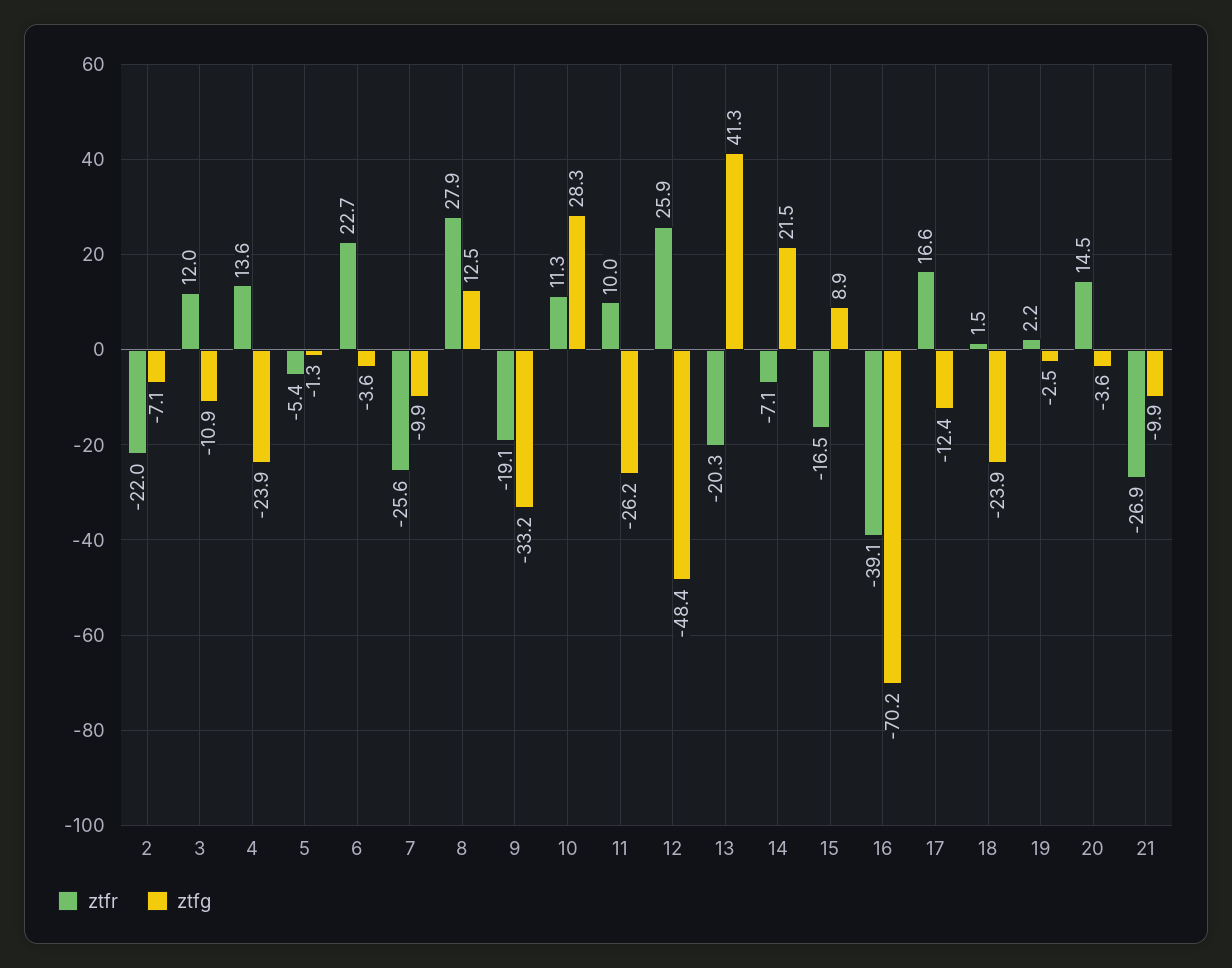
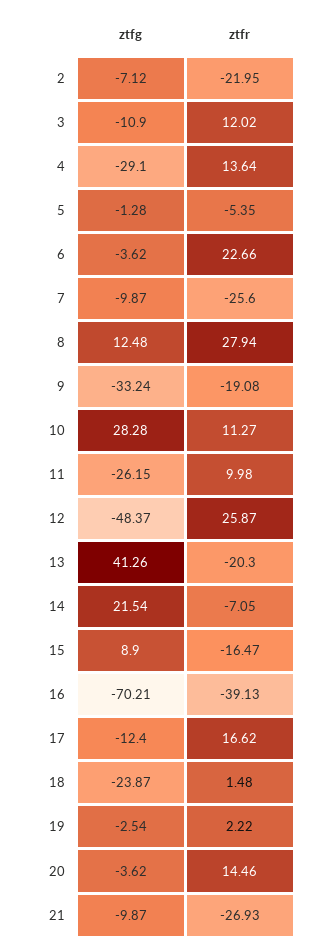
ztfg, 4: -23.9 -> -29.1

